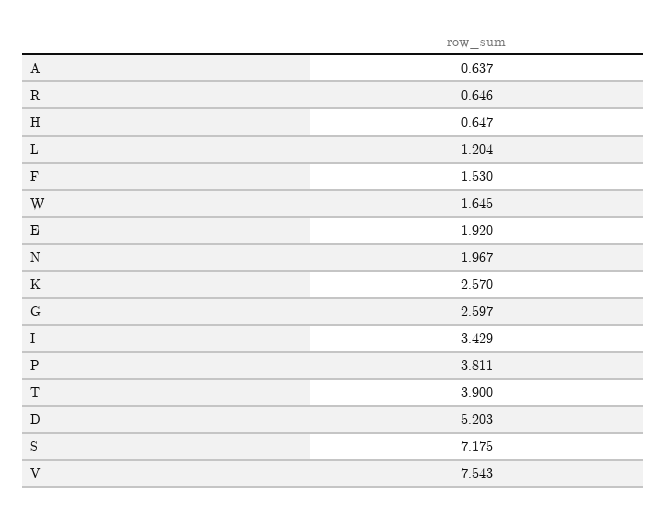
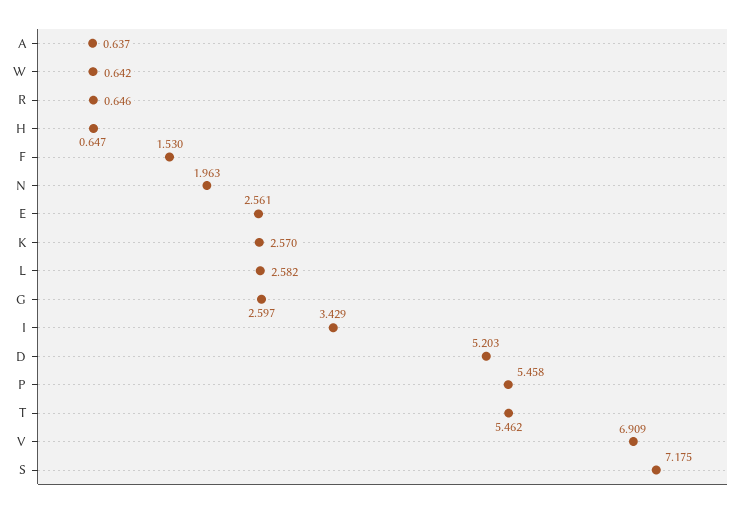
L: 1.204 -> 2.582
W: 1.645 -> 0.642
E: 1.92 -> 2.561
N: 1.967 -> 1.963
P: 3.811 -> 5.458
T: 3.9 -> 5.462
V: 7.543 -> 6.909

